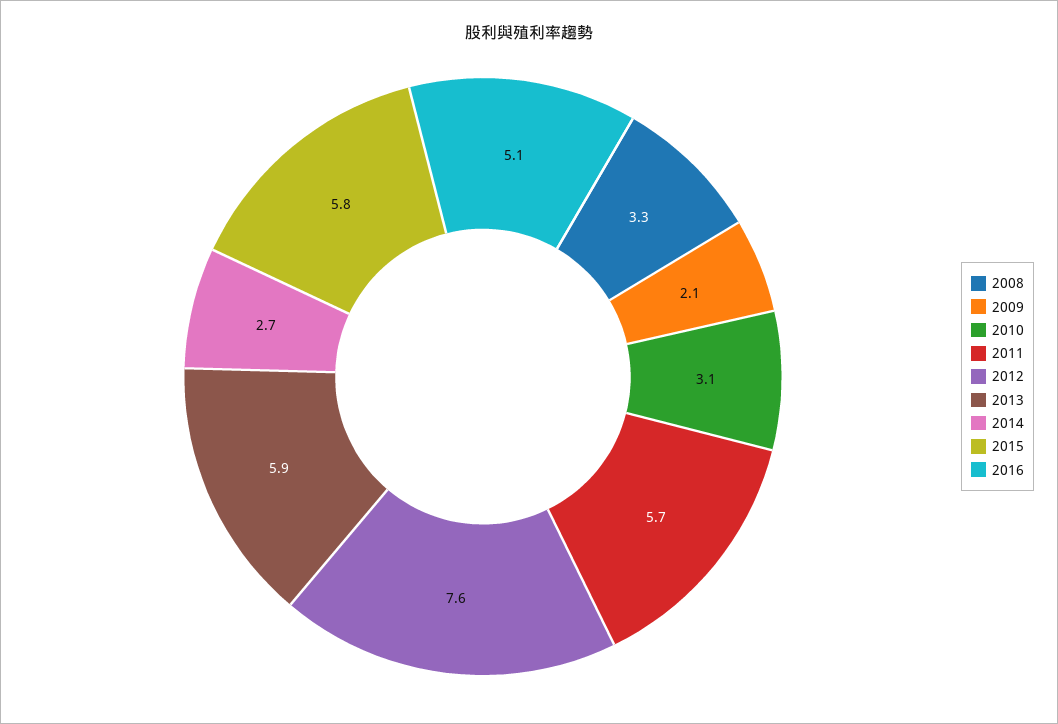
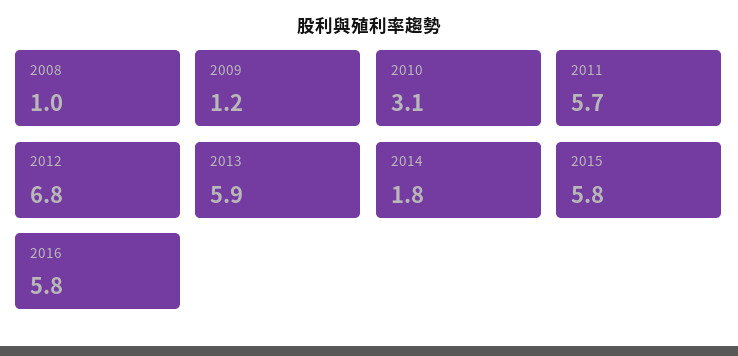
2008: 3.3 -> 1
2009: 2.1 -> 1.2
2012: 7.6 -> 6.8
2014: 2.7 -> 1.8
2016: 5.1 -> 5.8

